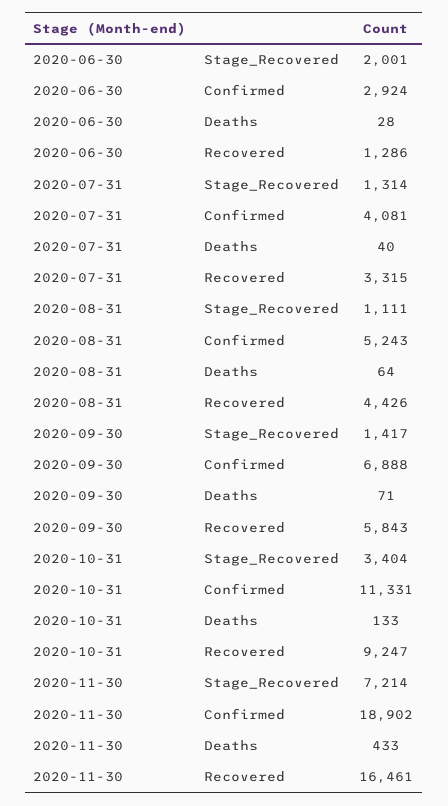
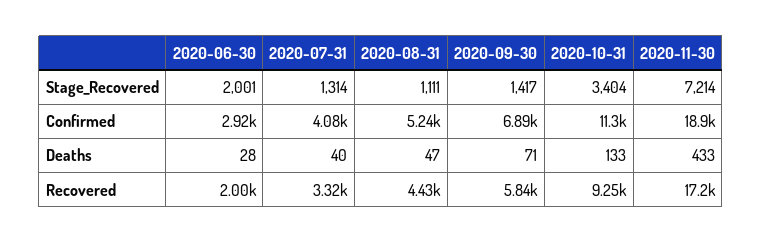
2020-06-30, Recovered: 1286 -> 2000
2020-08-31, Deaths: 64 -> 47
2020-11-30, Recovered: 16461 -> 17200

